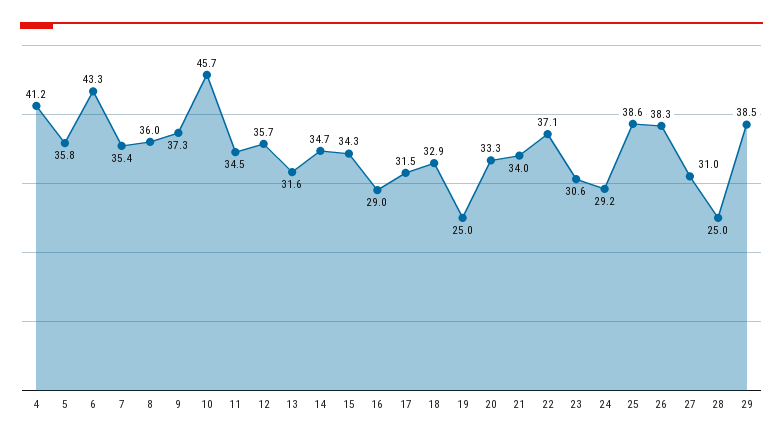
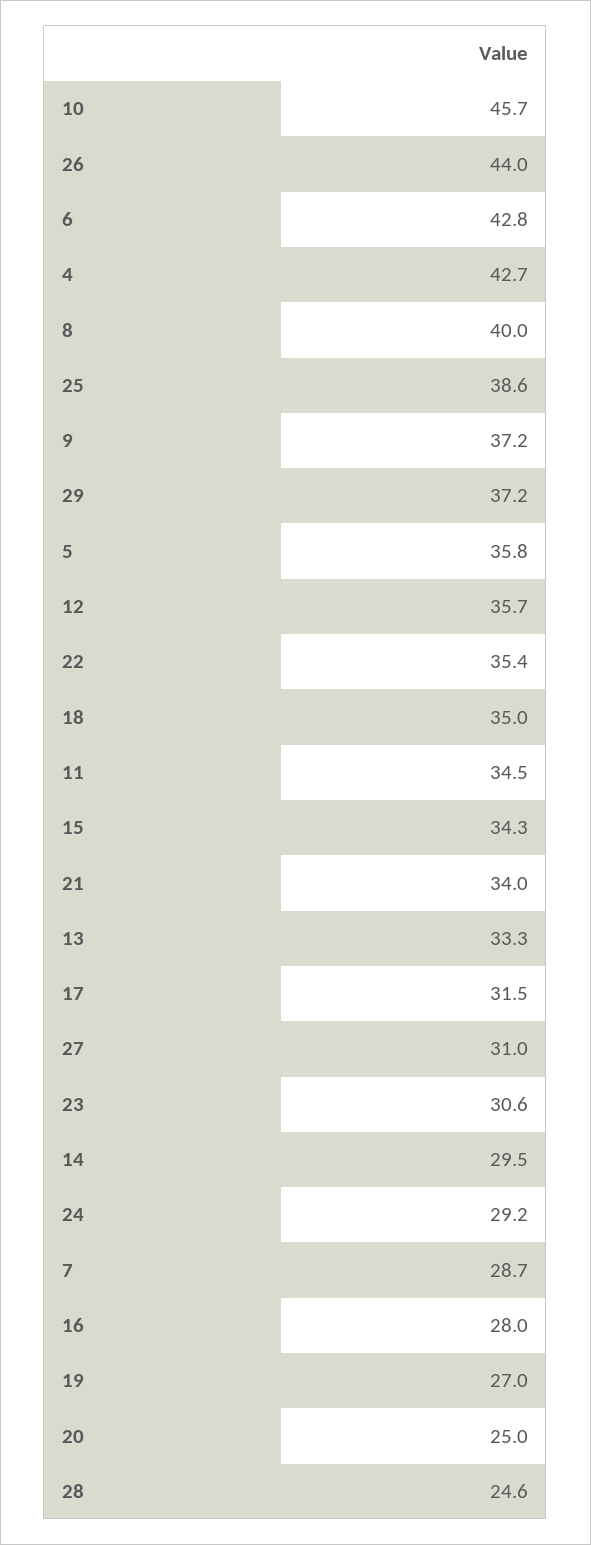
4: 41.2 -> 42.7
6: 43.3 -> 42.8
7: 35.4 -> 28.7
8: 36 -> 40
9: 37.3 -> 37.2
13: 31.6 -> 33.3
14: 34.7 -> 29.5
16: 29 -> 28
18: 32.9 -> 35
19: 25 -> 27
20: 33.3 -> 25
22: 37.1 -> 35.4
26: 38.3 -> 44
28: 25 -> 24.6
29: 38.5 -> 37.2

